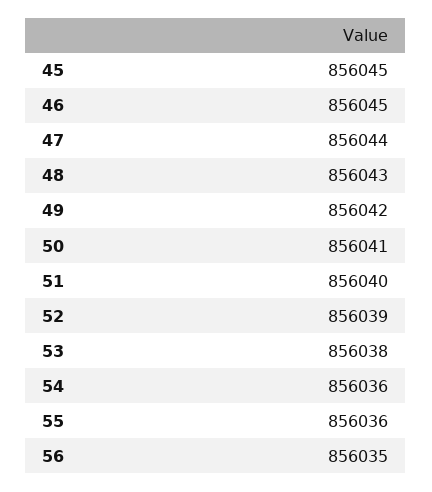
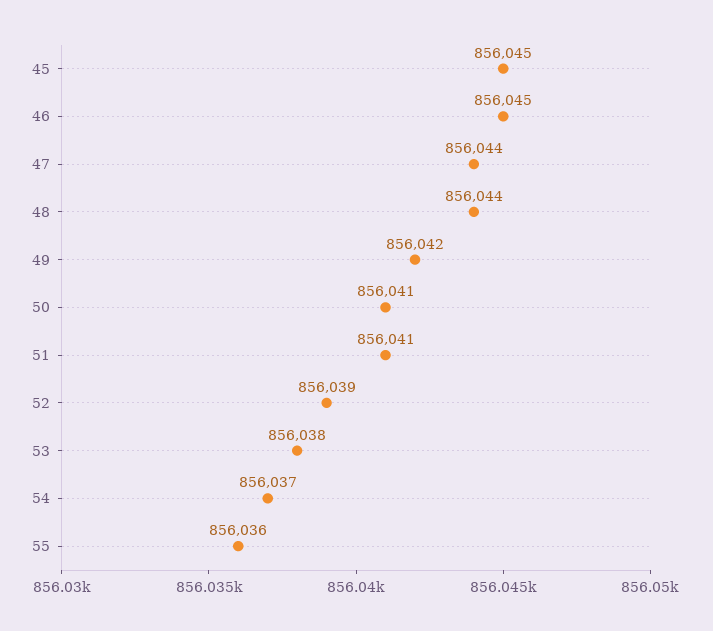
48: 856043 -> 856044
51: 856040 -> 856041
54: 856036 -> 856037
56: 856035 -> none

